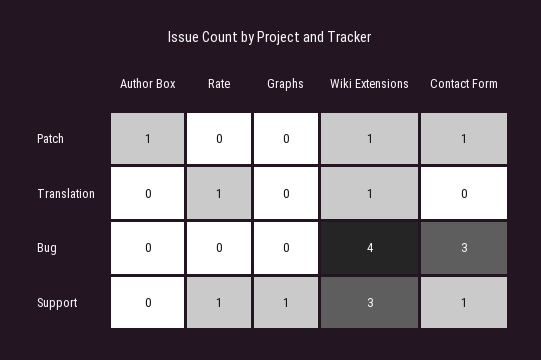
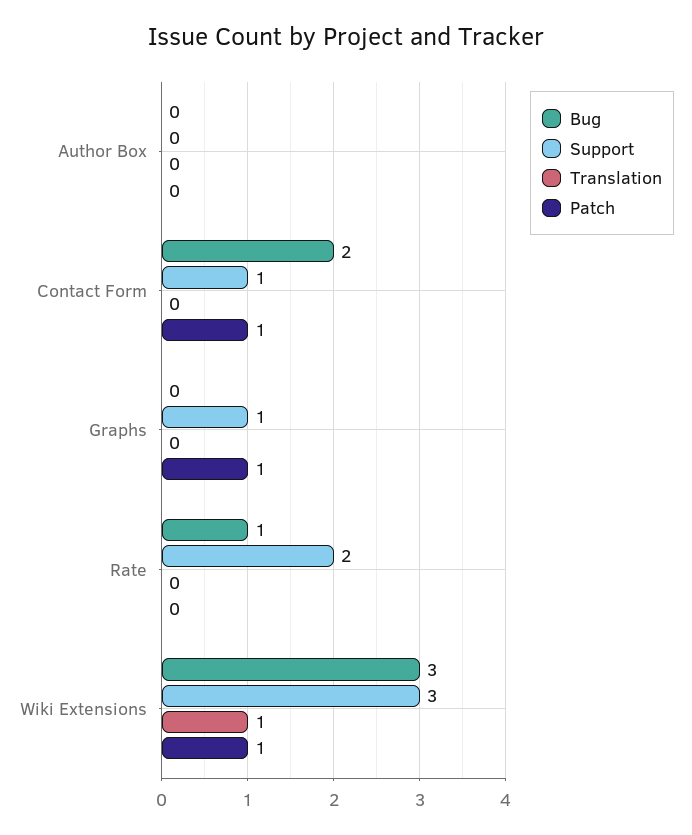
Patch, Author Box: 1 -> 0
Patch, Graphs: 0 -> 1
Translation, Rate: 1 -> 0
Bug, Rate: 0 -> 1
Bug, Wiki Extensions: 4 -> 3
Bug, Contact Form: 3 -> 2
Support, Rate: 1 -> 2

